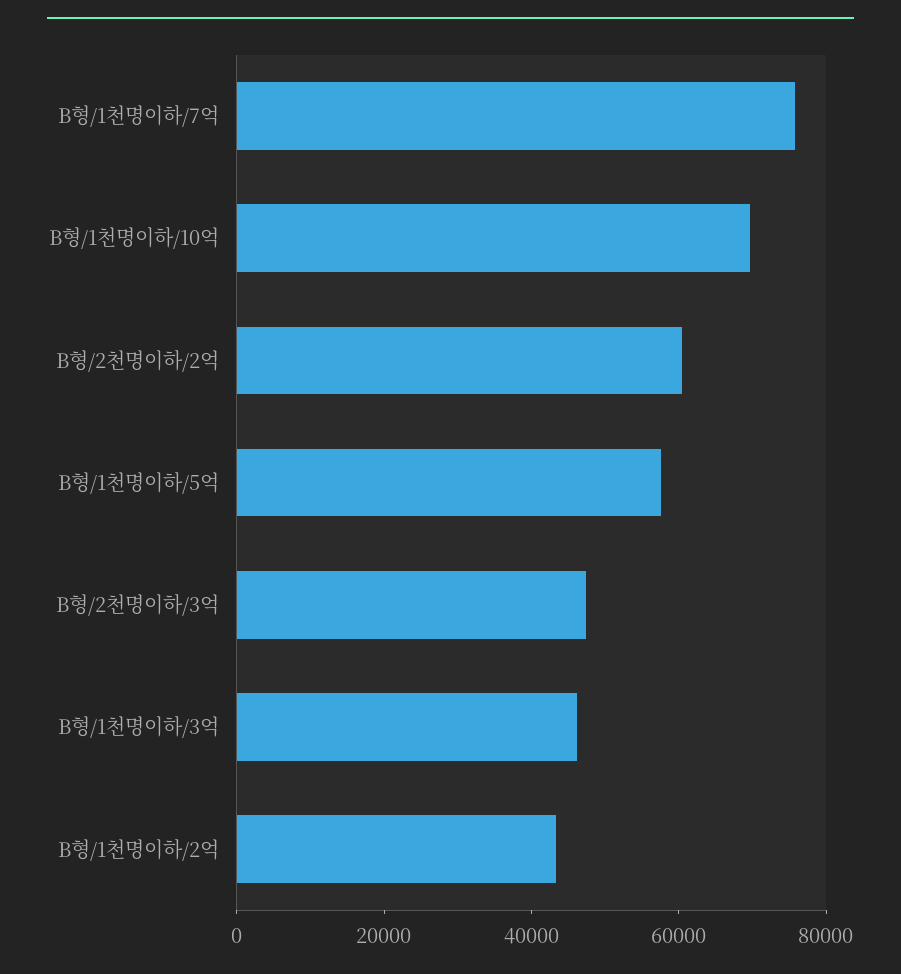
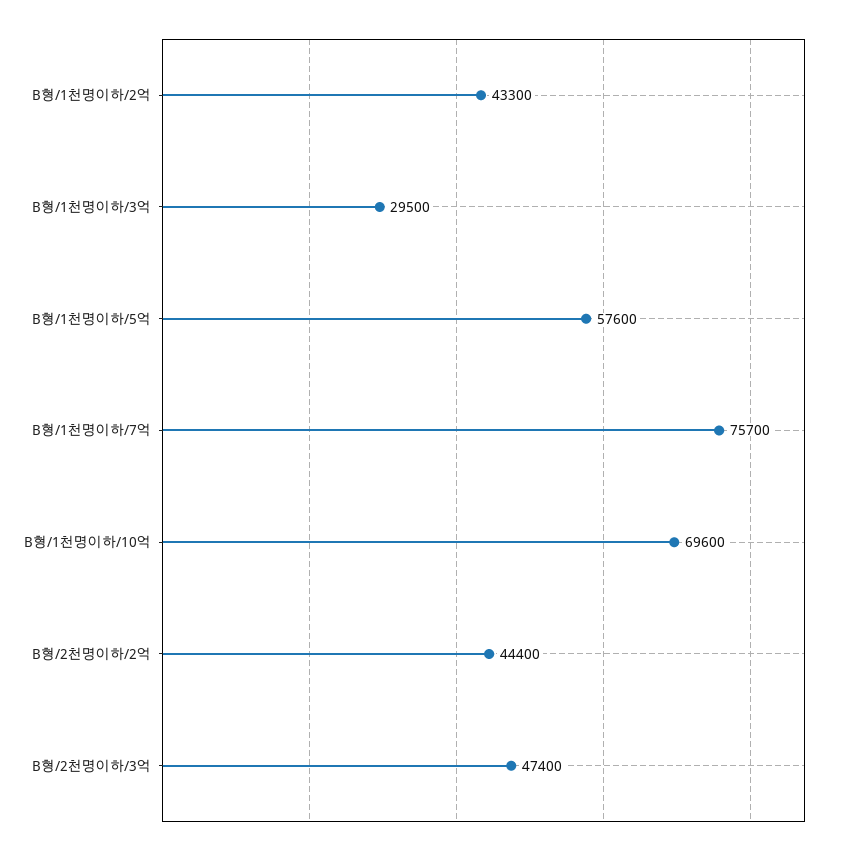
B형/2천명이하/2억: 60000 -> 44400
B형/1천명이하/3억: 45000 -> 29500

